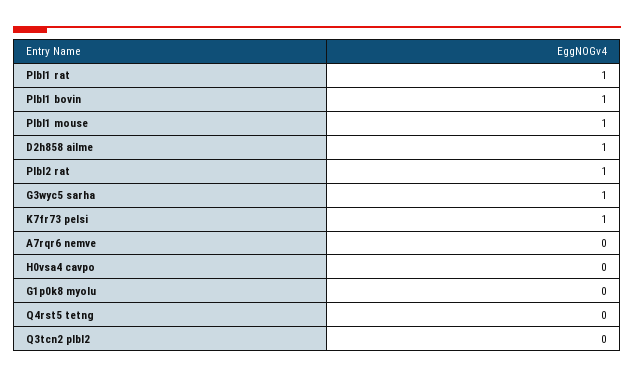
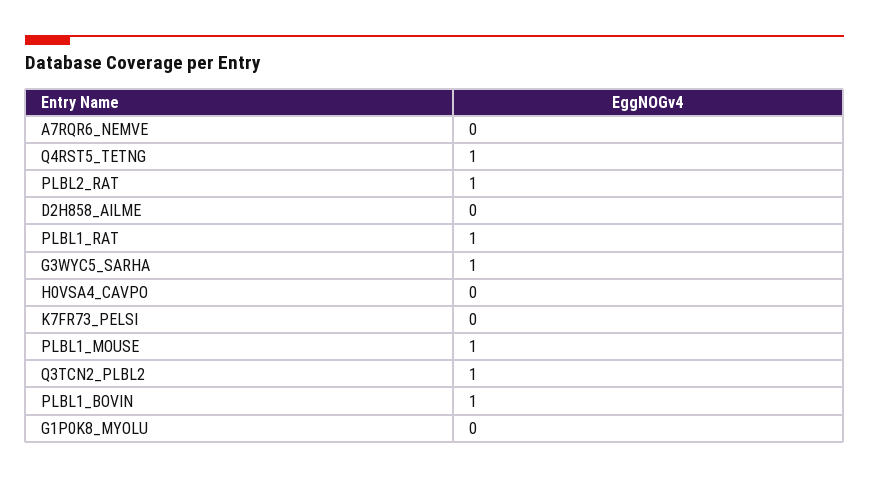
D2h858 ailme: 1 -> 0
K7fr73 pelsi: 1 -> 0
Q4rst5 tetng: 0 -> 1
Q3tcn2 plbl2: 0 -> 1

